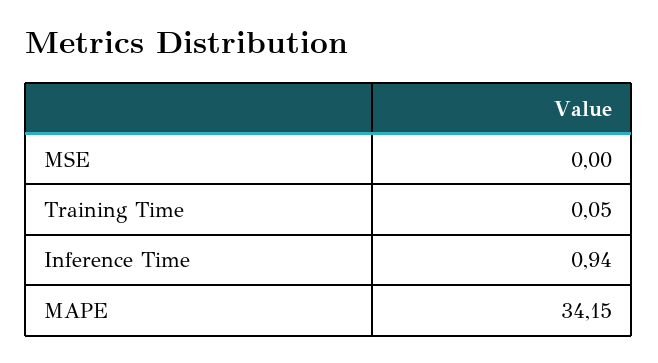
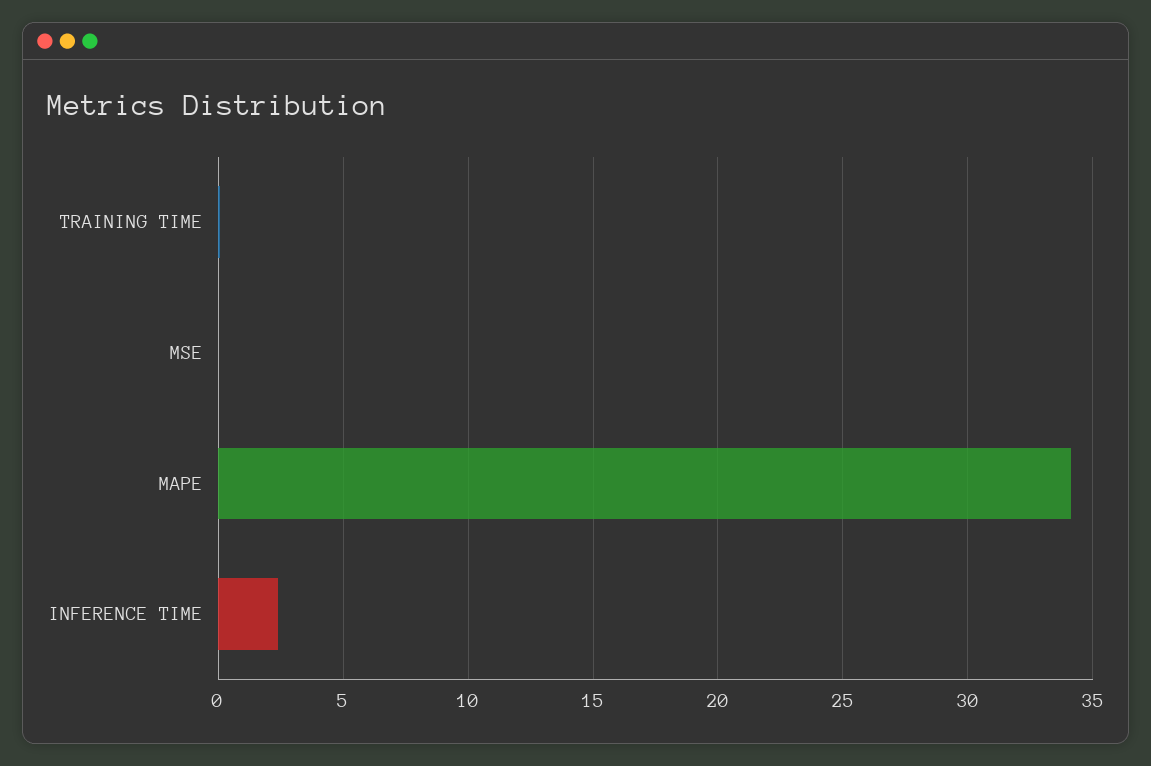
Inference Time: 0.94 -> 2.5

